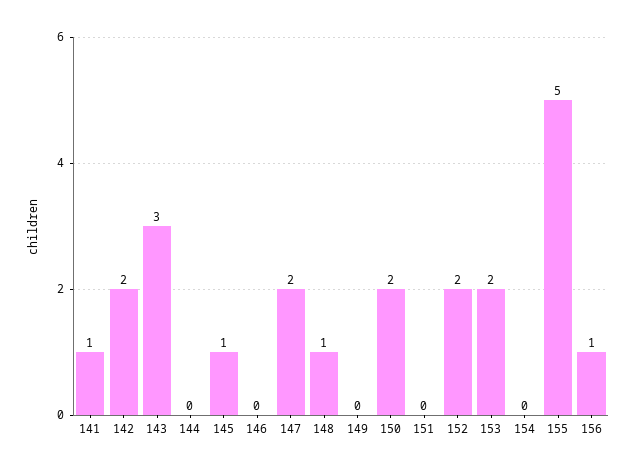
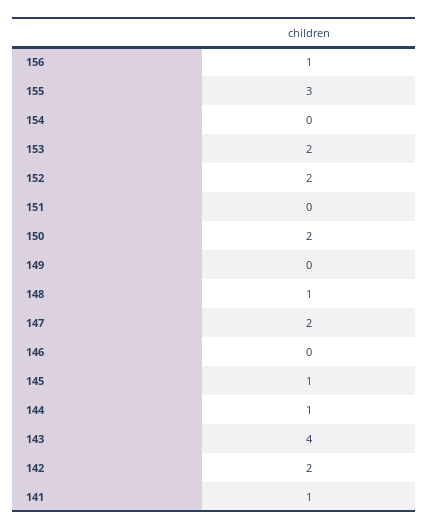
143: 3 -> 4
144: 0 -> 1
155: 5 -> 3

